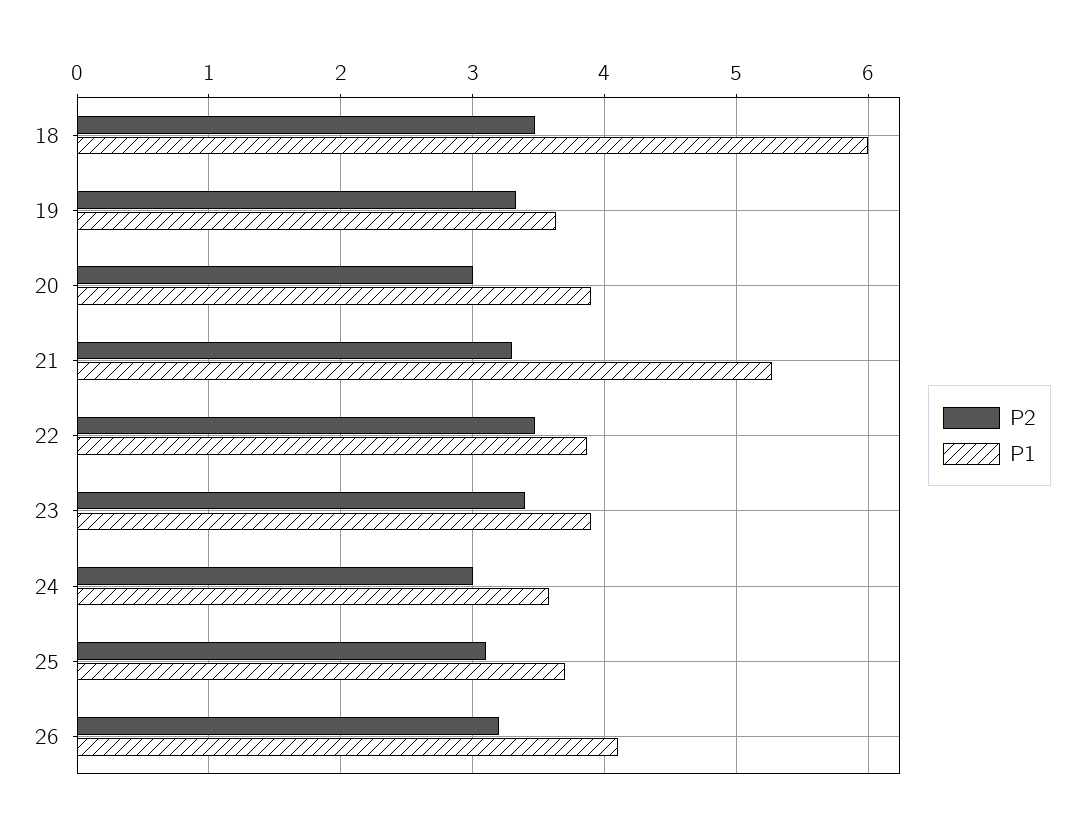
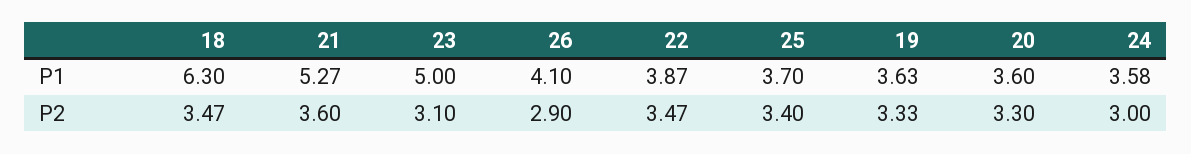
P1, 18: 6 -> 6.3
P2, 20: 3 -> 3.3
P1, 20: 3.9 -> 3.6
P2, 21: 3.3 -> 3.6
P2, 23: 3.4 -> 3.1
P1, 23: 3.9 -> 5
P2, 25: 3.1 -> 3.4
P2, 26: 3.2 -> 2.9

